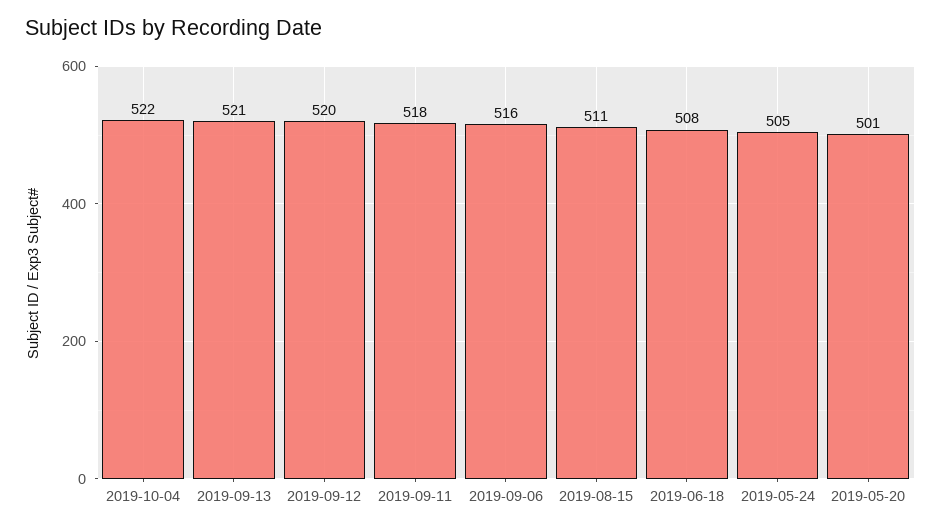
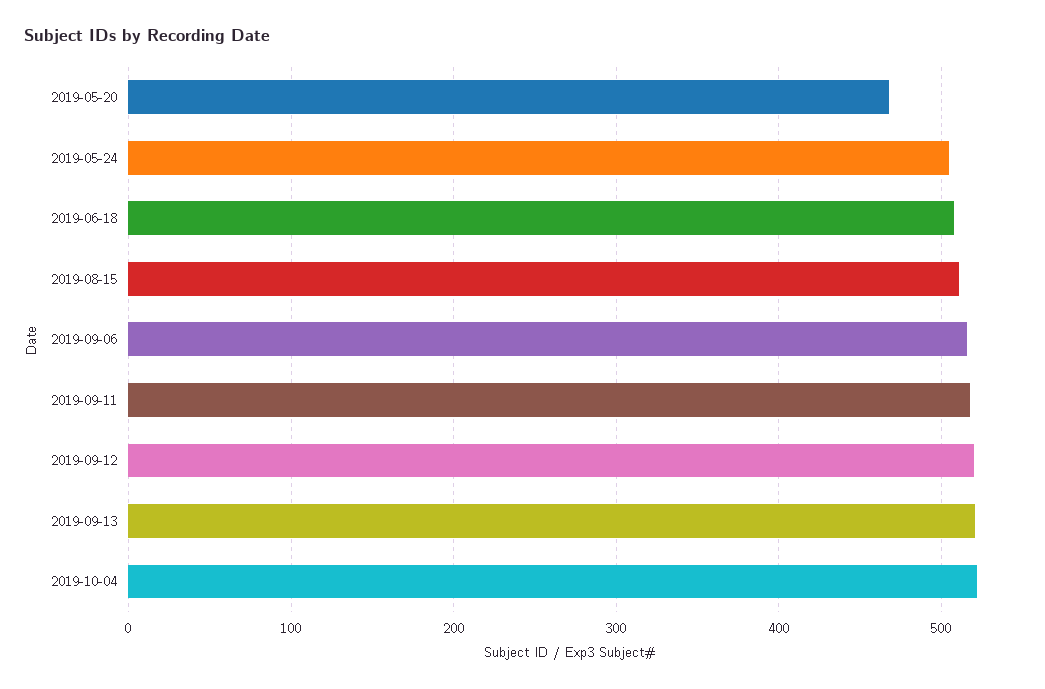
2019-05-20: 501 -> 470

